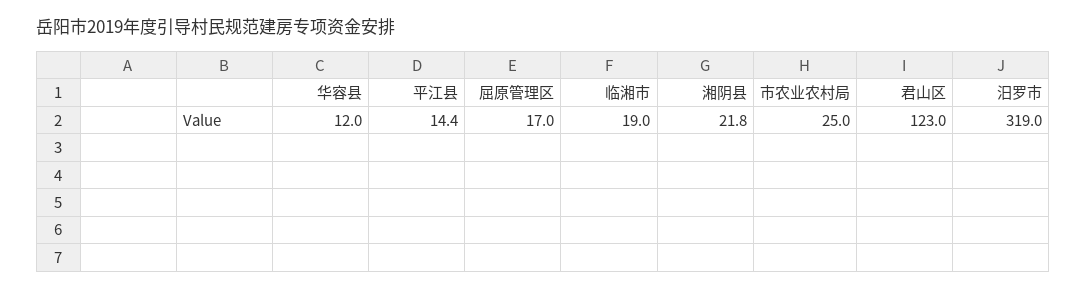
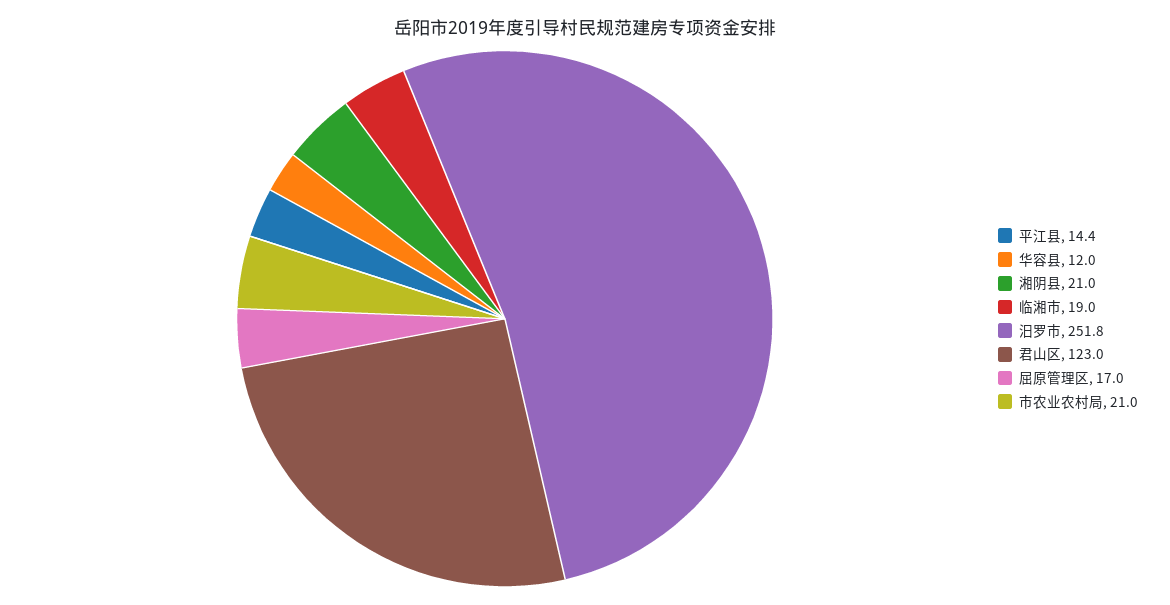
湘阴县: 21.8 -> 21
市农业农村局: 25 -> 21
汨罗市: 319 -> 251.8

